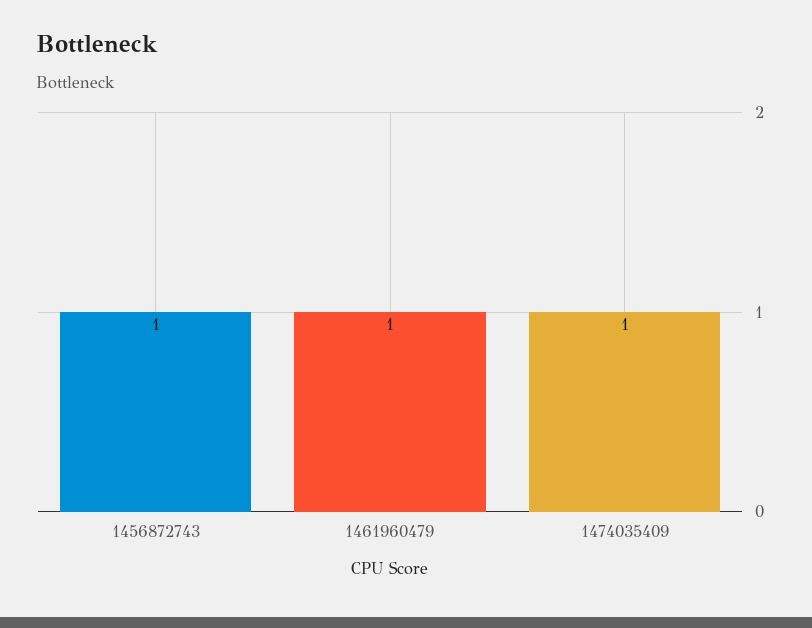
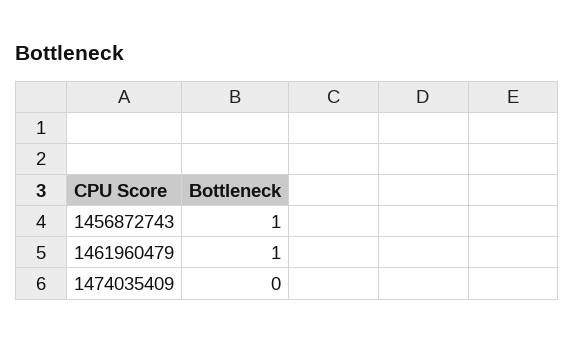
1474035409: 1 -> 0

